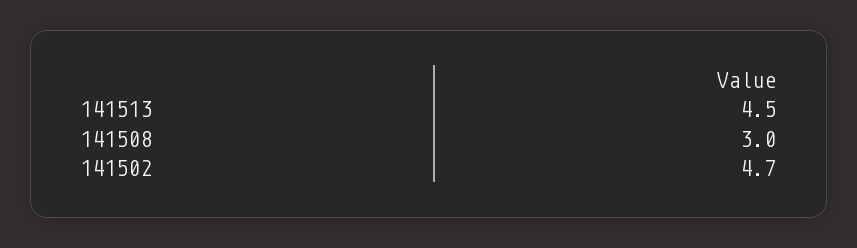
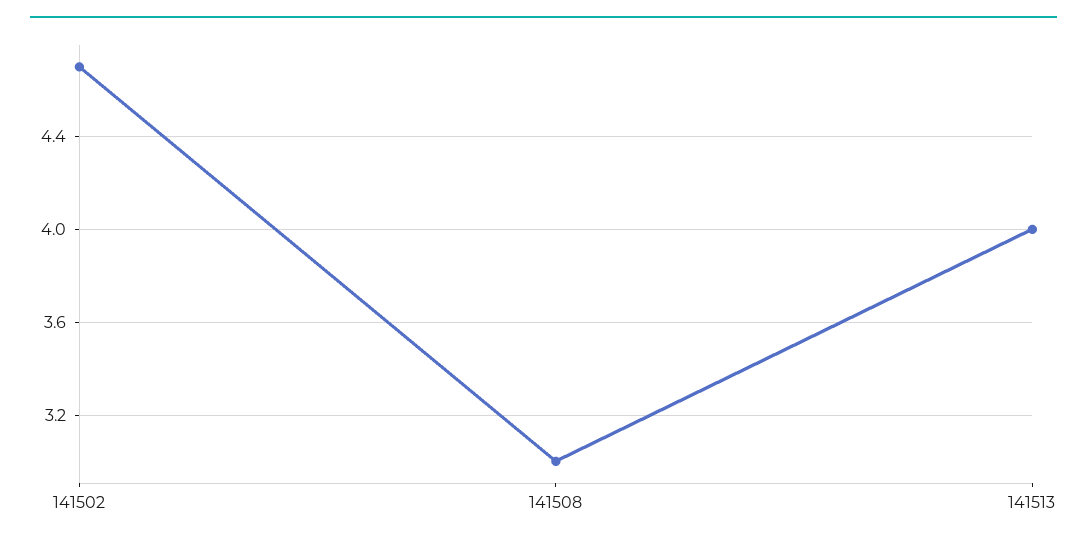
141513: 4.5 -> 4

